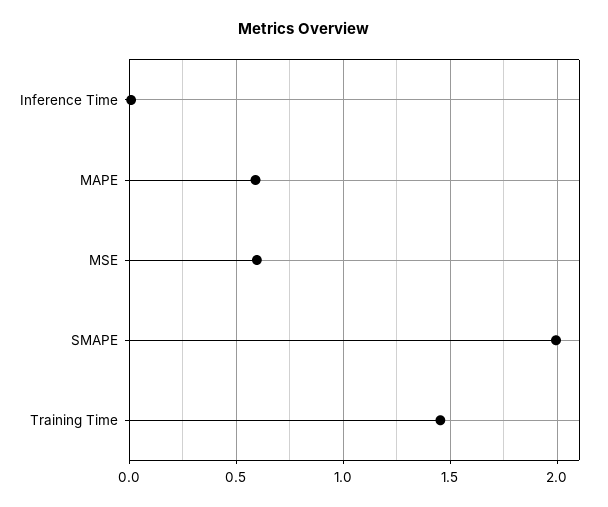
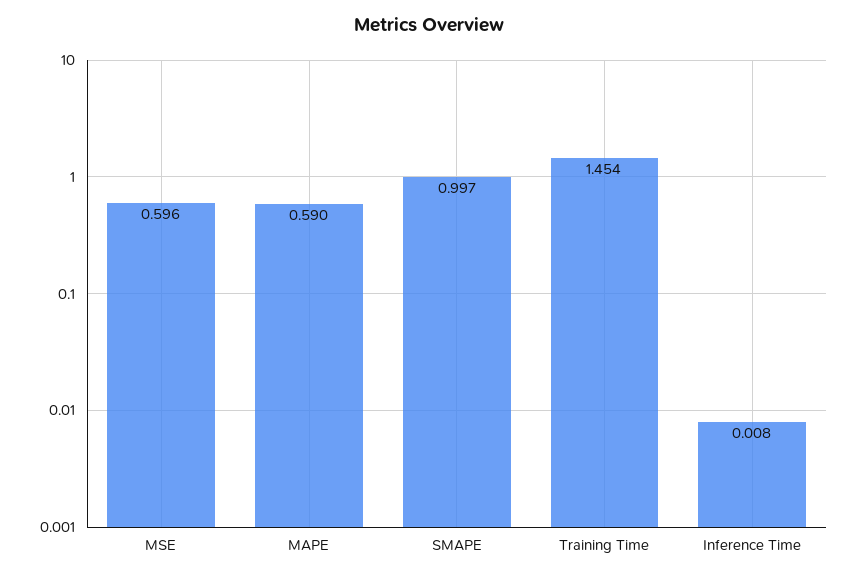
SMAPE: 2 -> 0.997

